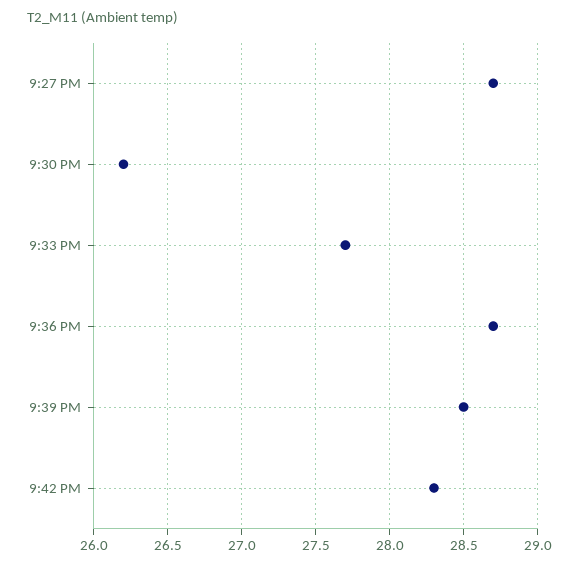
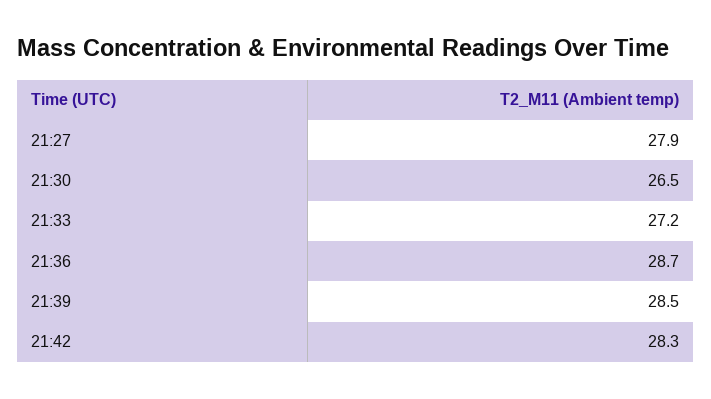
9:27 PM: 28.7 -> 27.9
9:30 PM: 26.2 -> 26.5
9:33 PM: 27.7 -> 27.2

